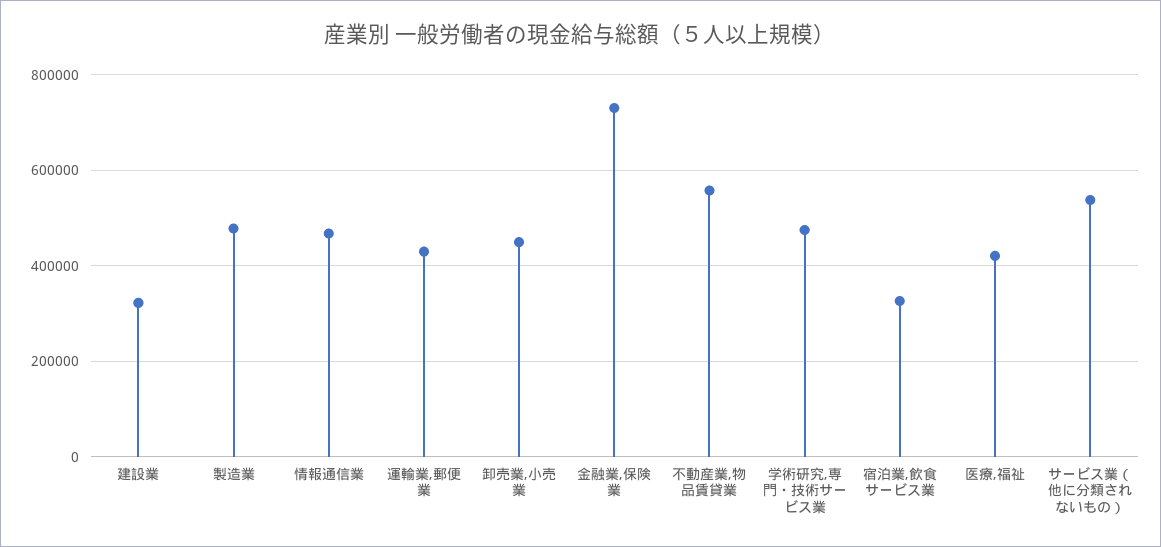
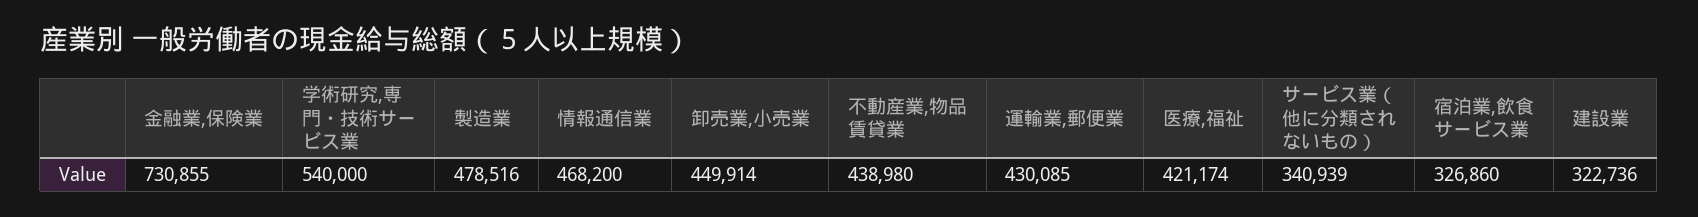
不動産業,物品賃貸業: 560000 -> 438980
学術研究,専門・技術サービス業: 480000 -> 540000
サービス業（他に分類されないもの）: 540000 -> 340939

